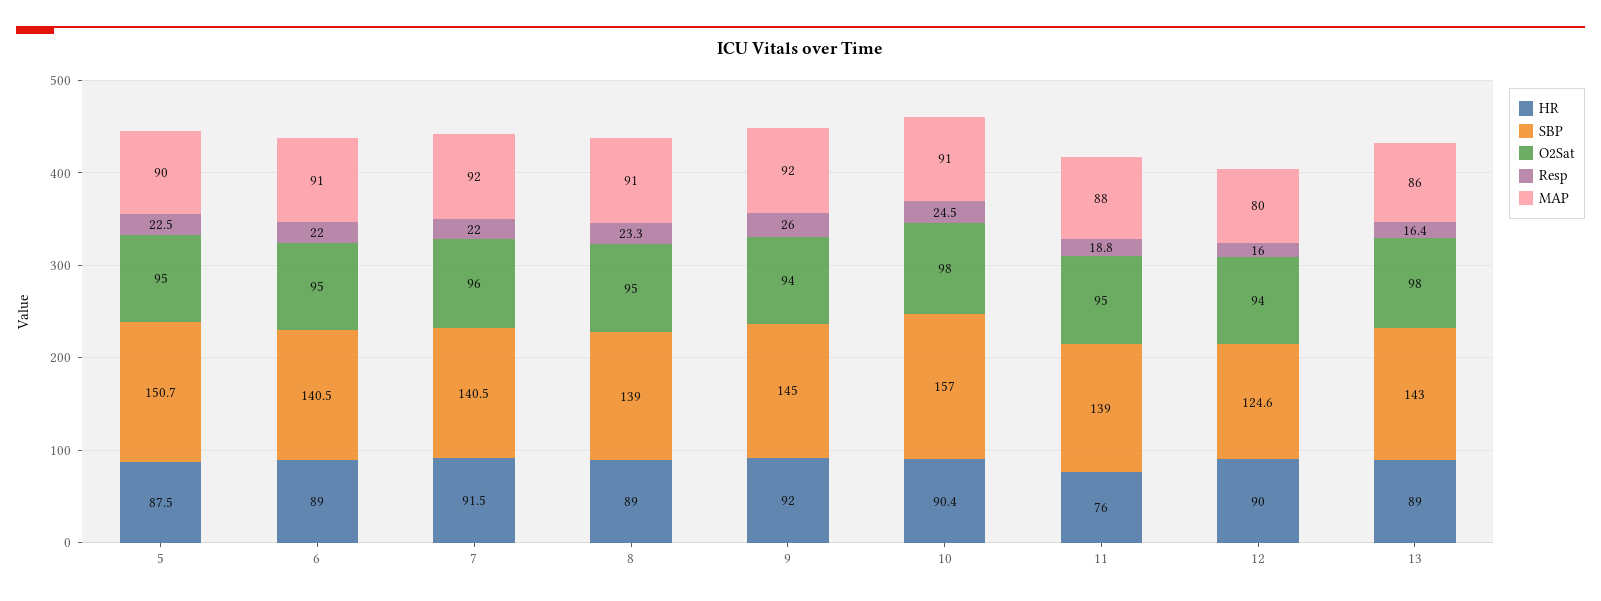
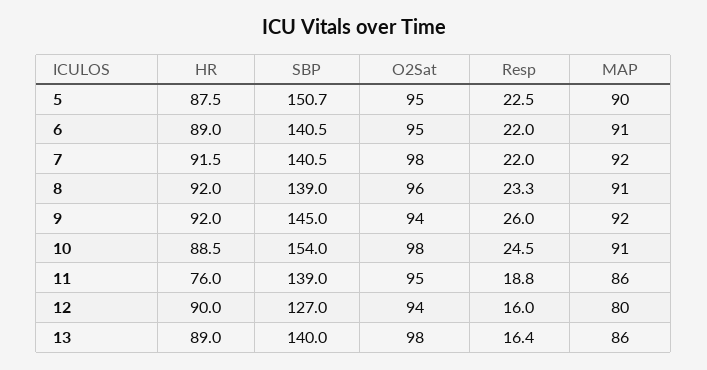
O2Sat, 7: 96 -> 98
HR, 8: 89 -> 92
O2Sat, 8: 95 -> 96
HR, 10: 90.4 -> 88.5
SBP, 10: 157 -> 154
MAP, 11: 88 -> 86
SBP, 12: 124.6 -> 127
SBP, 13: 143 -> 140

